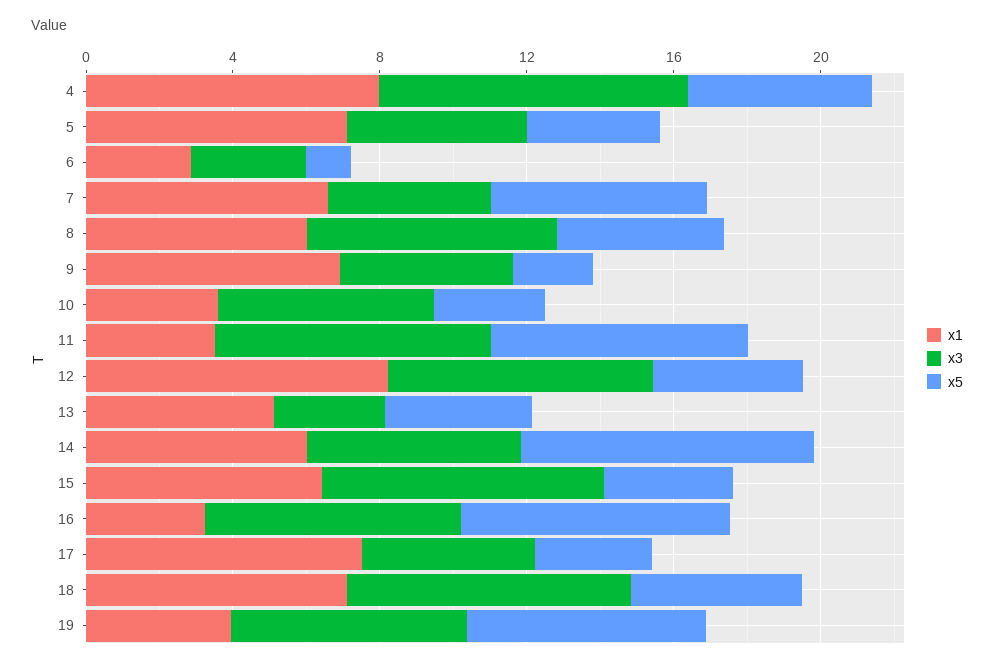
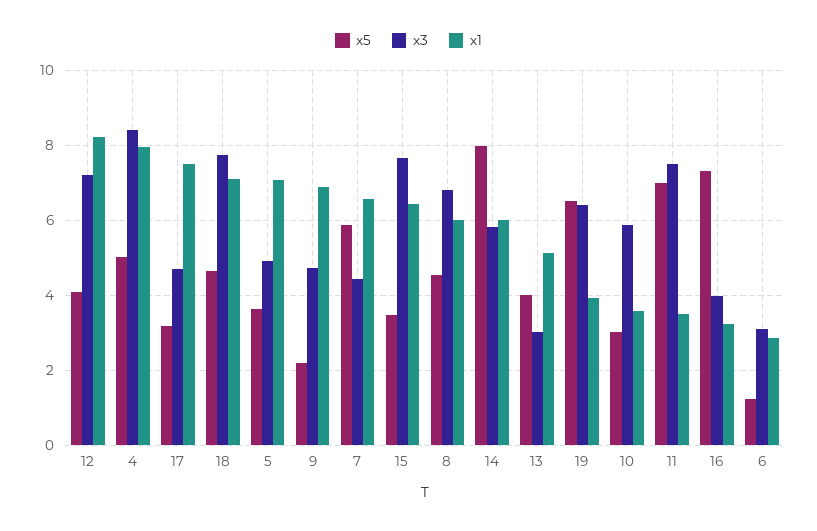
x3, 16: 7 -> 4

